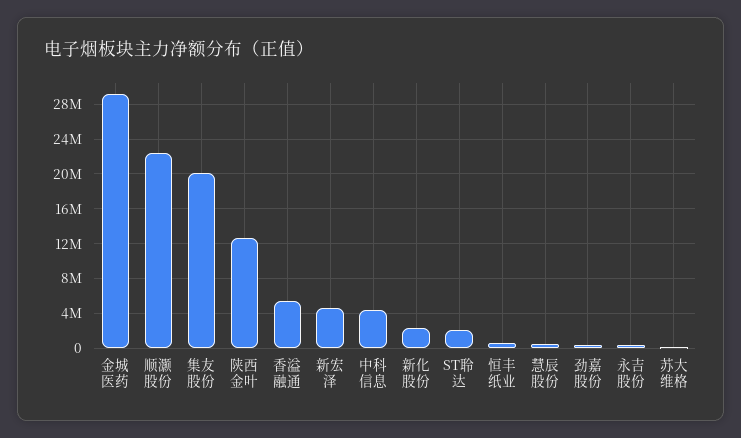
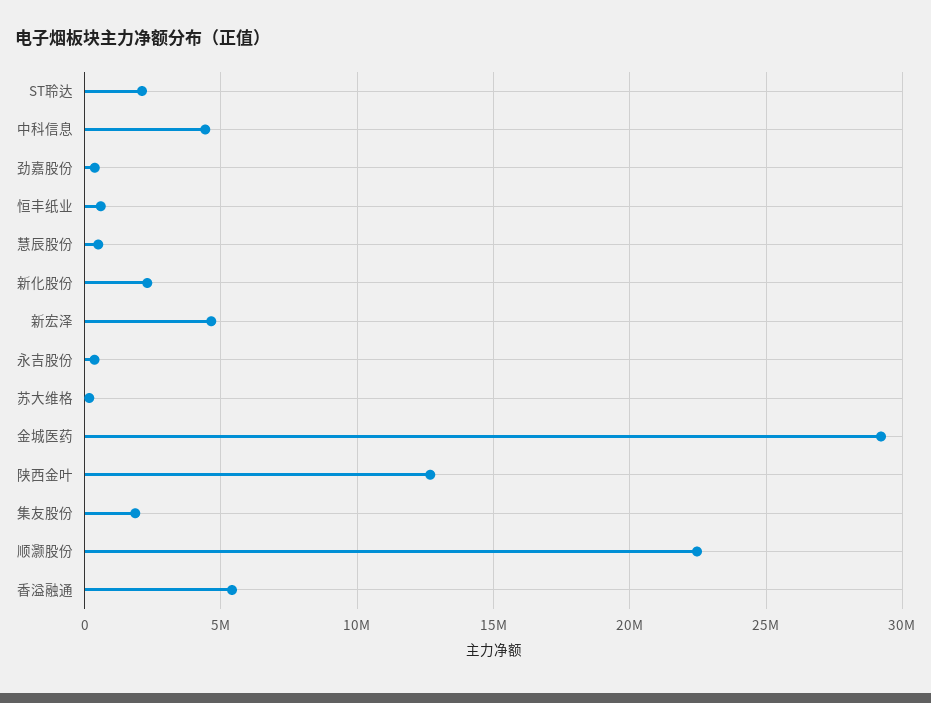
集友股份: 20000000 -> 2000000

